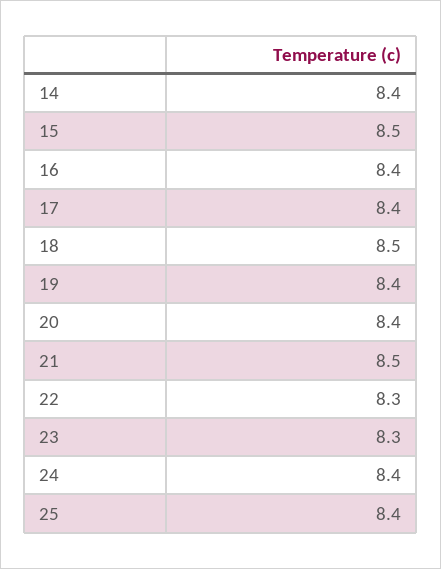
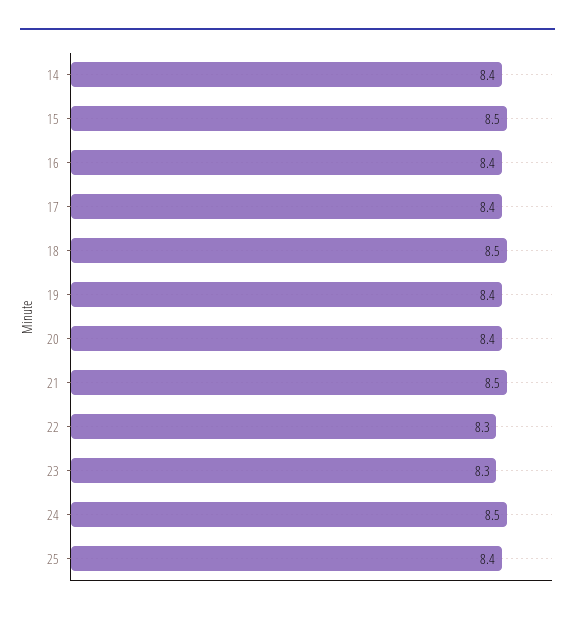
24: 8.4 -> 8.5

